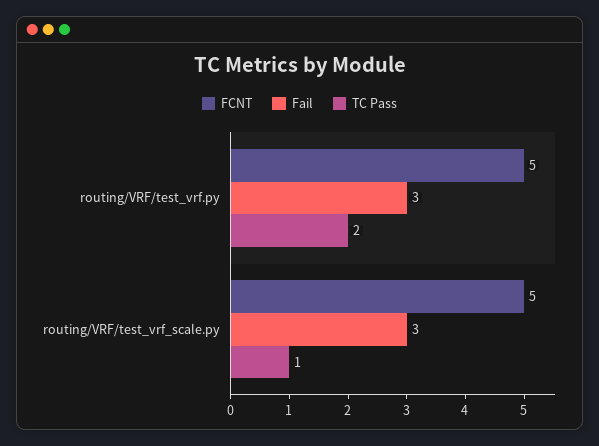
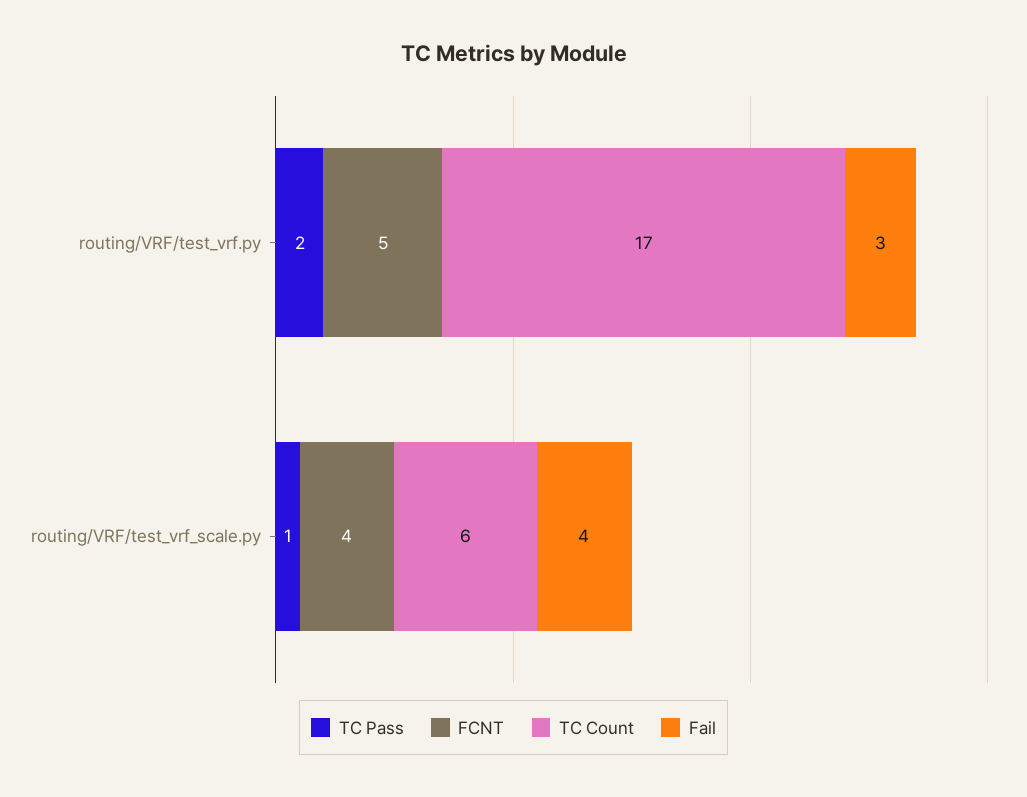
FCNT, routing/VRF/test_vrf_scale.py: 5 -> 4
Fail, routing/VRF/test_vrf_scale.py: 3 -> 4
TC Count, routing/VRF/test_vrf.py: none -> 17
TC Count, routing/VRF/test_vrf_scale.py: none -> 6

